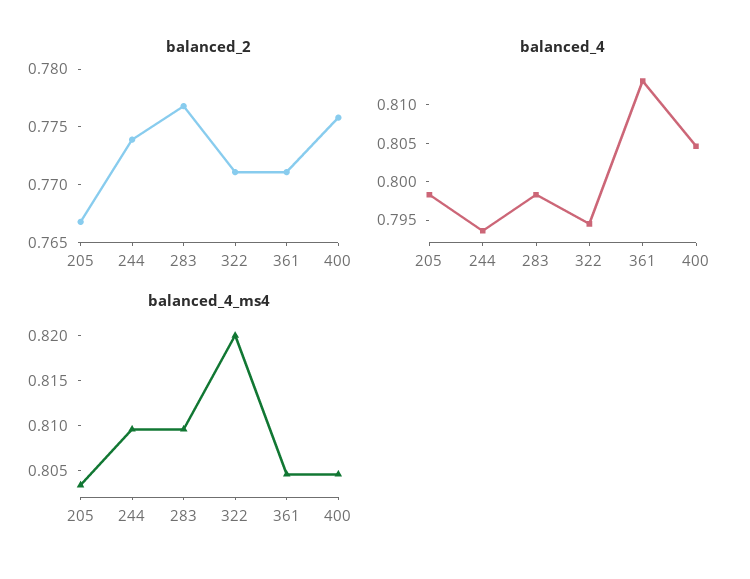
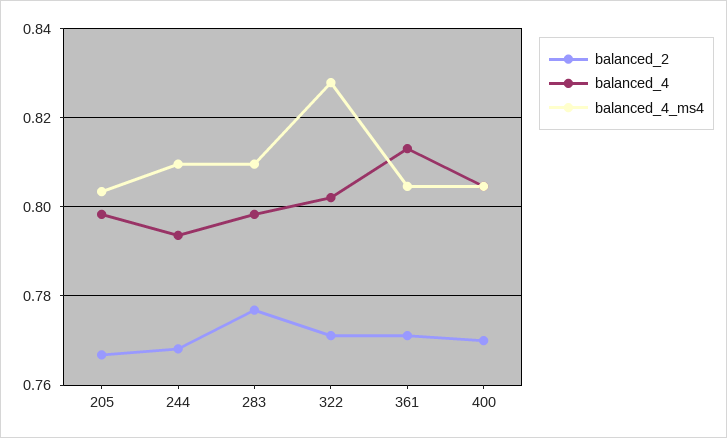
balanced_2, 244: 0.774 -> 0.768
balanced_2, 400: 0.776 -> 0.77
balanced_4, 322: 0.795 -> 0.802
balanced_4_ms4, 322: 0.82 -> 0.828

